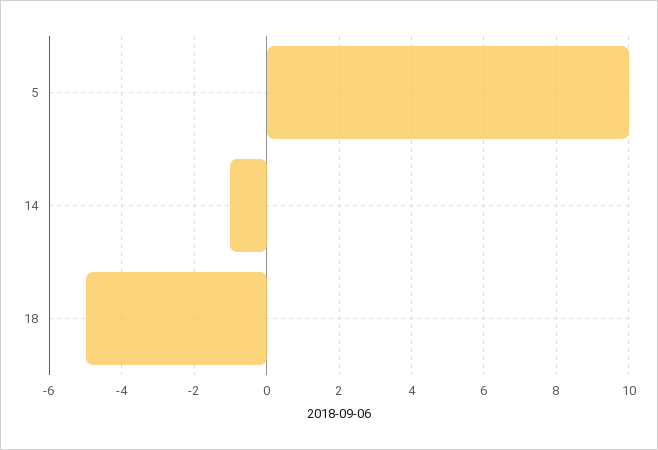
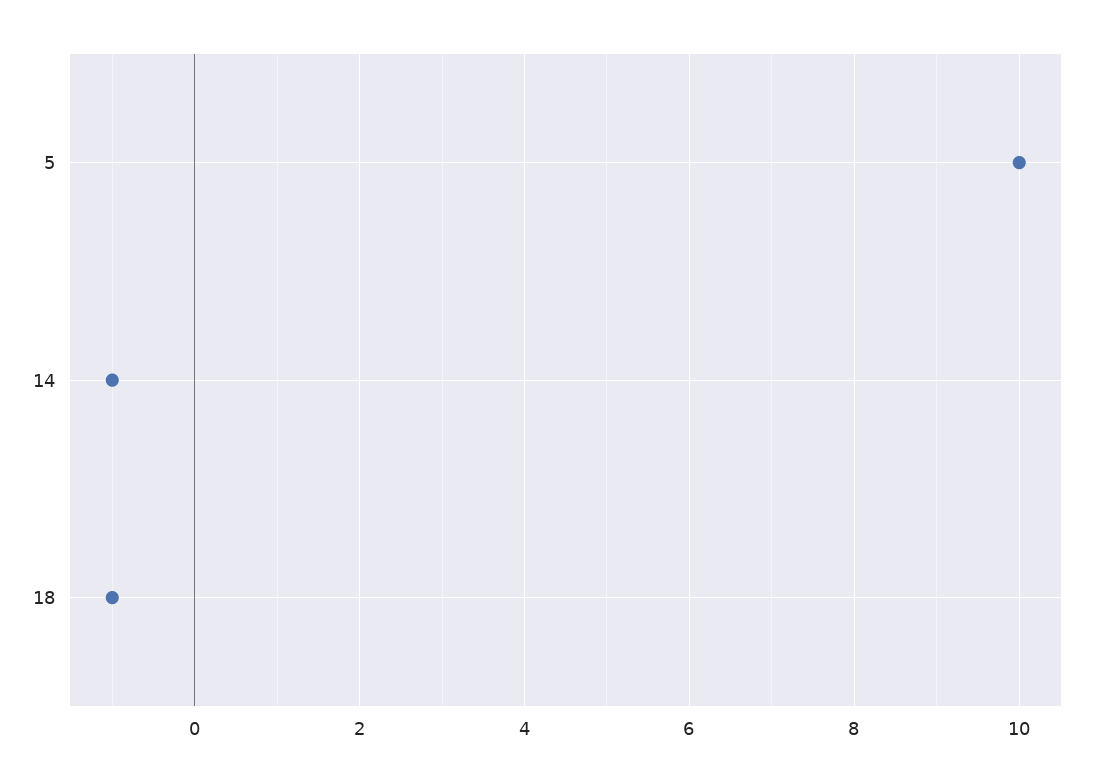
18: -5 -> -1

